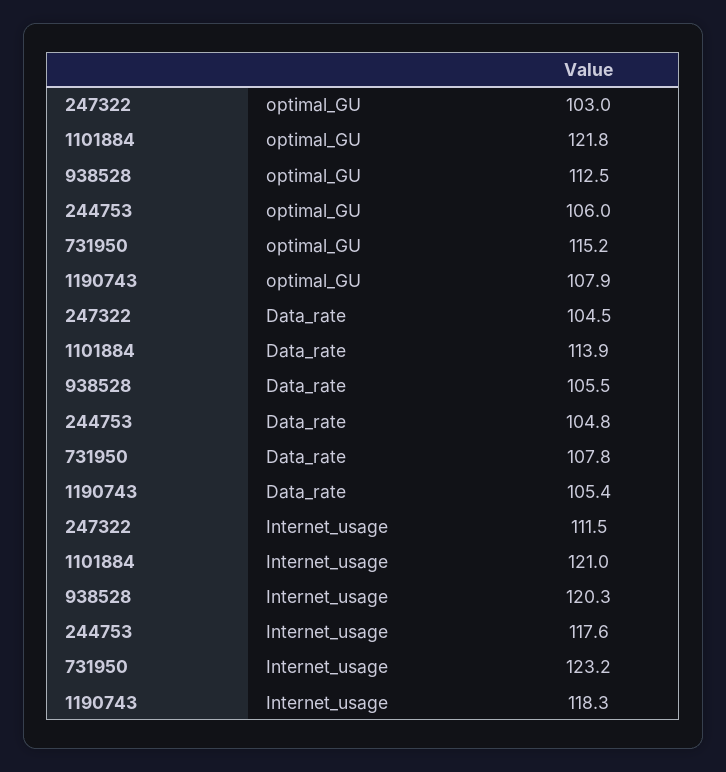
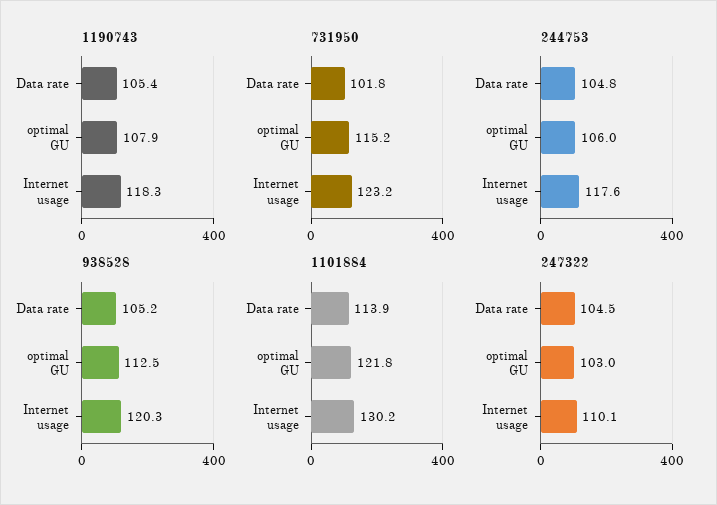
938528, Data_rate: 105.5 -> 105.2
731950, Data_rate: 107.8 -> 101.8
247322, Internet_usage: 111.5 -> 110.1
1101884, Internet_usage: 121 -> 130.2

